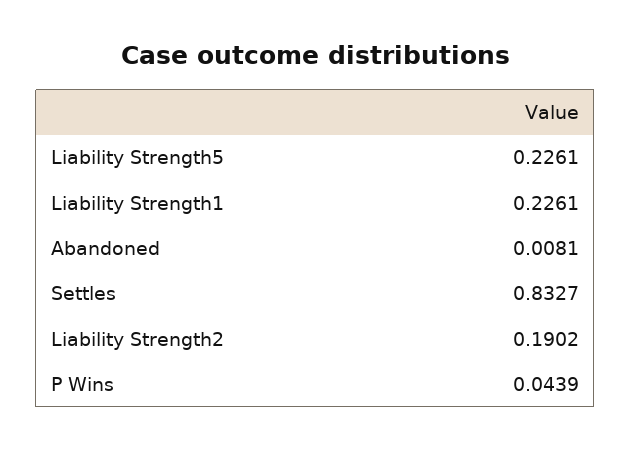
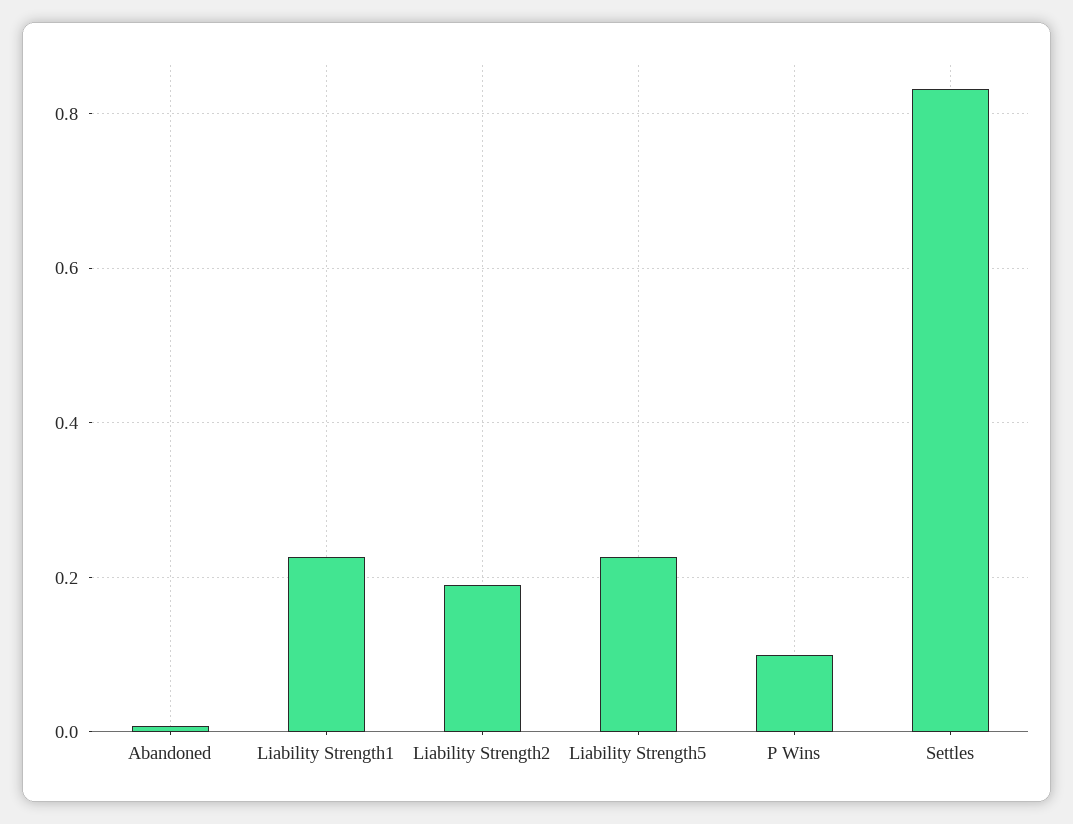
P Wins: 0.0439 -> 0.1

